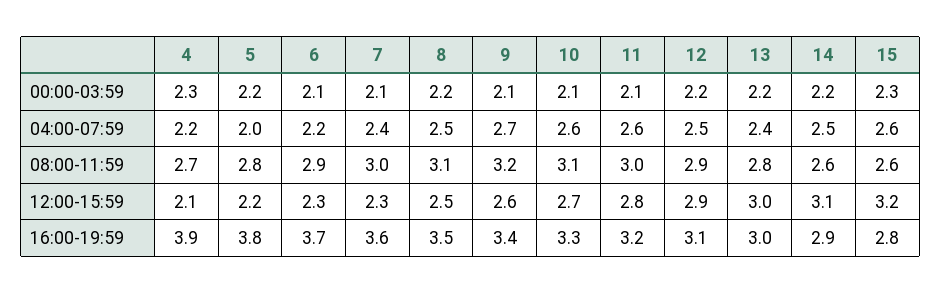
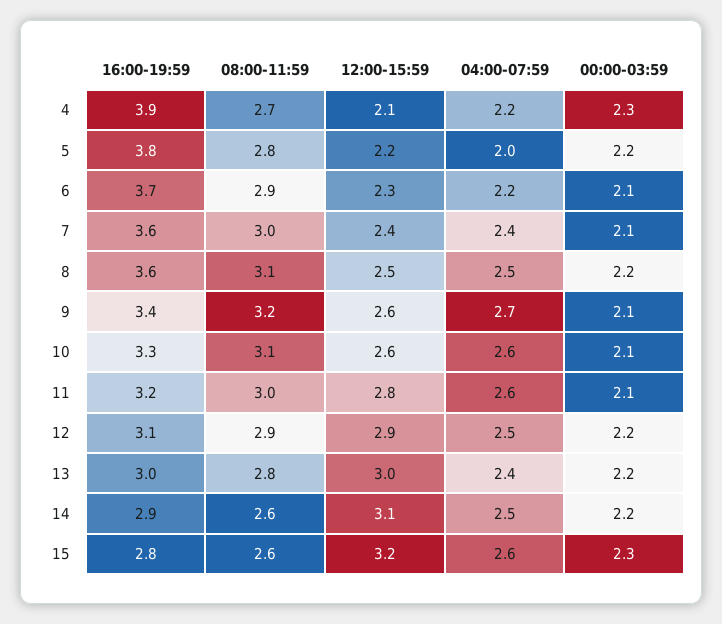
7, 12:00-15:59: 2.3 -> 2.4
10, 12:00-15:59: 2.7 -> 2.6
8, 16:00-19:59: 3.5 -> 3.6

